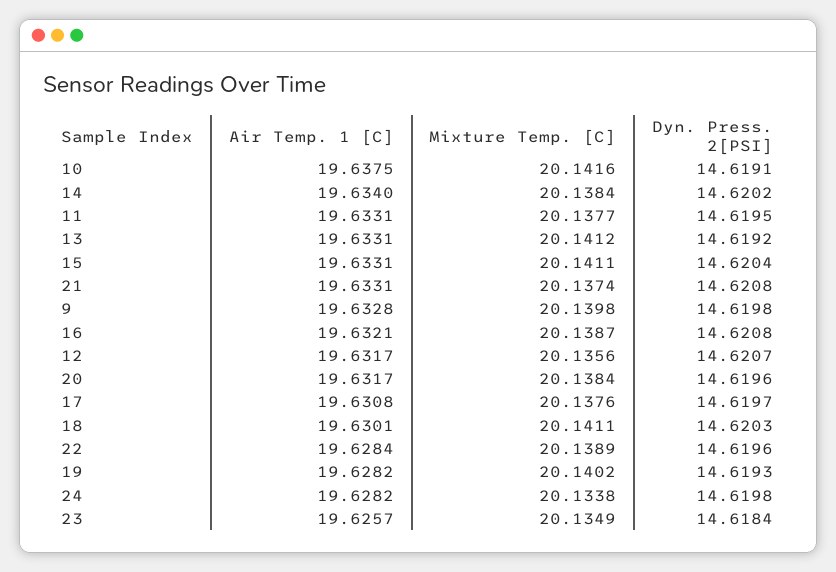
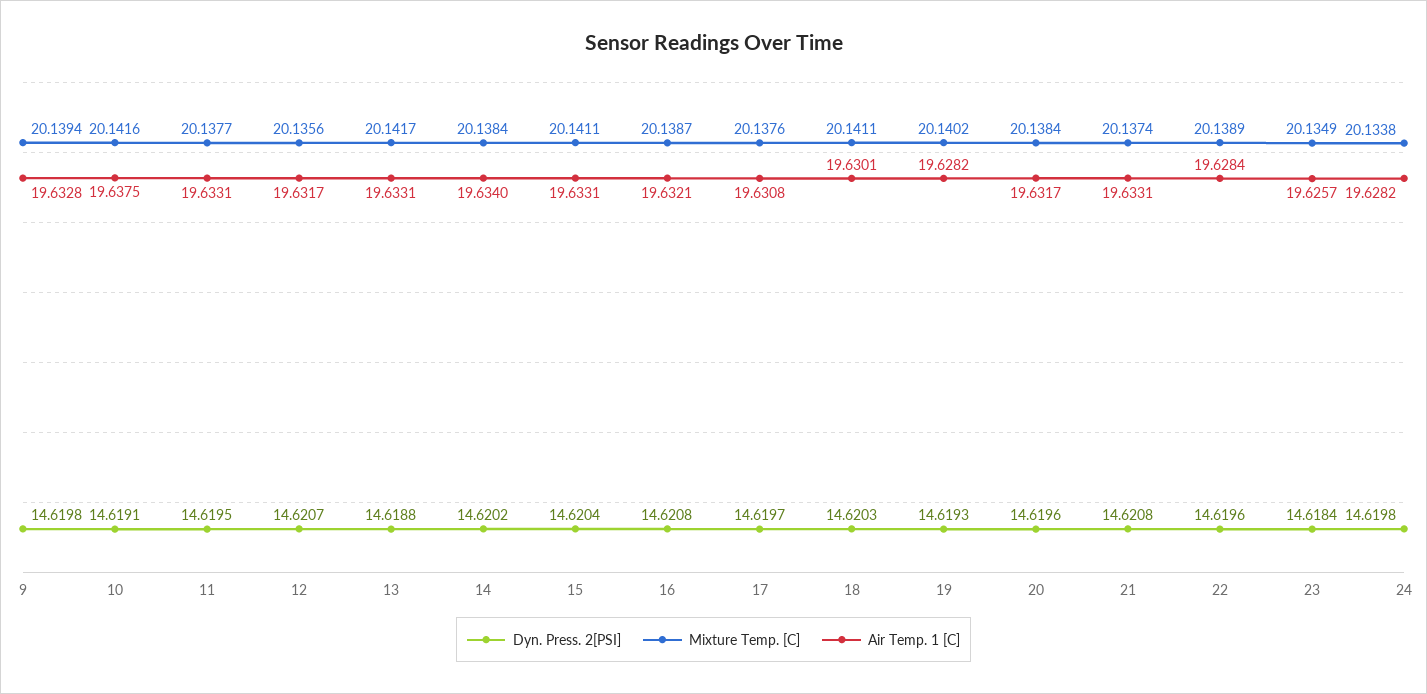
Mixture Temp. [C], 13: 20.1412 -> 20.1417
Dyn. Press. 2[PSI], 13: 14.6192 -> 14.6188
Mixture Temp. [C], 9: 20.1398 -> 20.1394

